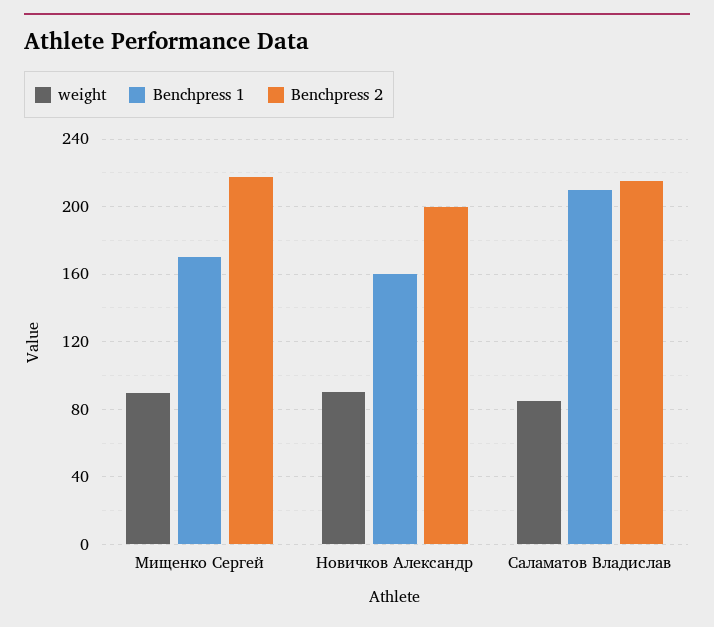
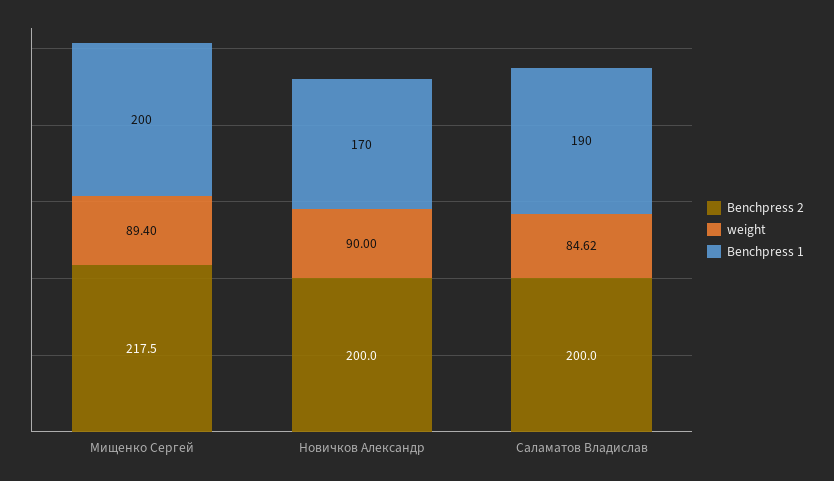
Benchpress 1, Мищенко Сергей: 170 -> 200
Benchpress 1, Новичков Александр: 160 -> 170
Benchpress 1, Саламатов Владислав: 210 -> 190
Benchpress 2, Саламатов Владислав: 215 -> 200

